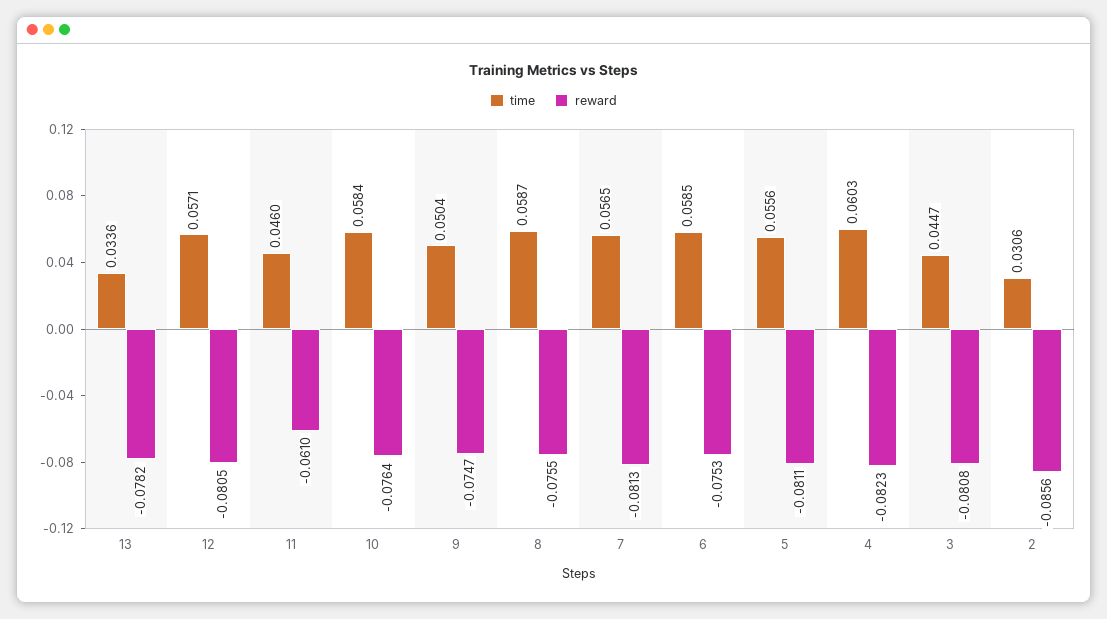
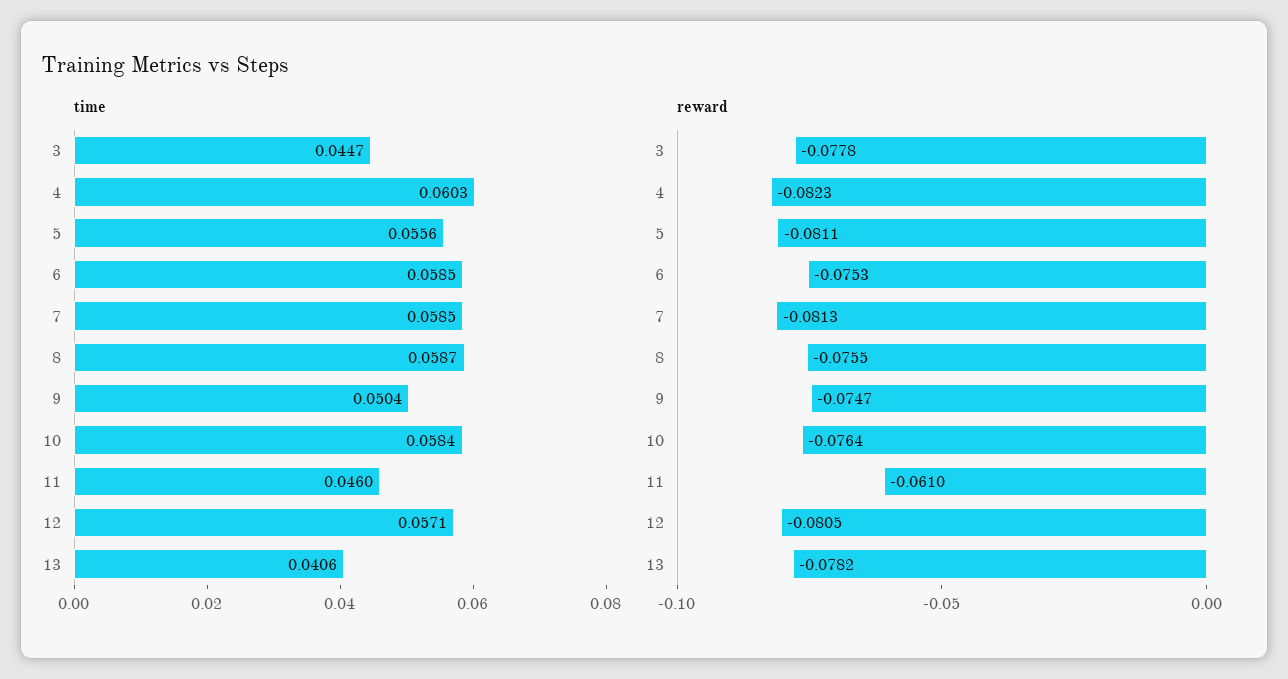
time, 13: 0.0336 -> 0.0406
time, 7: 0.0565 -> 0.0585
reward, 3: -0.0808 -> -0.0778
time, 2: 0.0306 -> none
reward, 2: -0.0856 -> none

